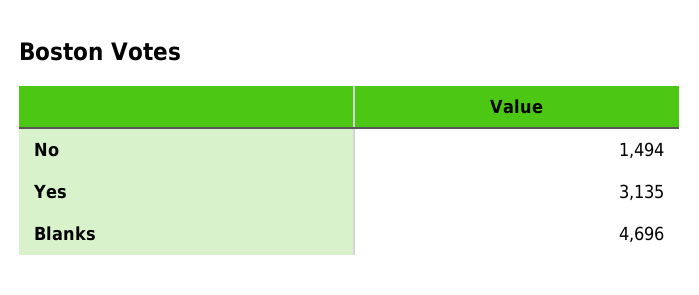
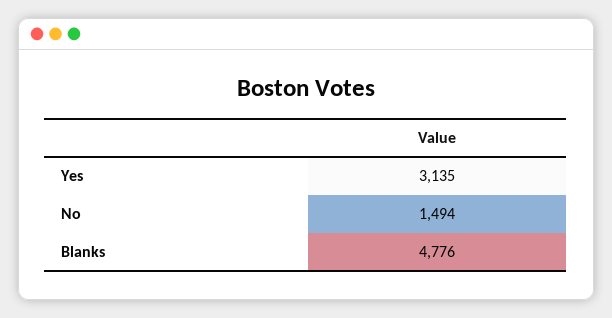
Blanks: 4696 -> 4776

